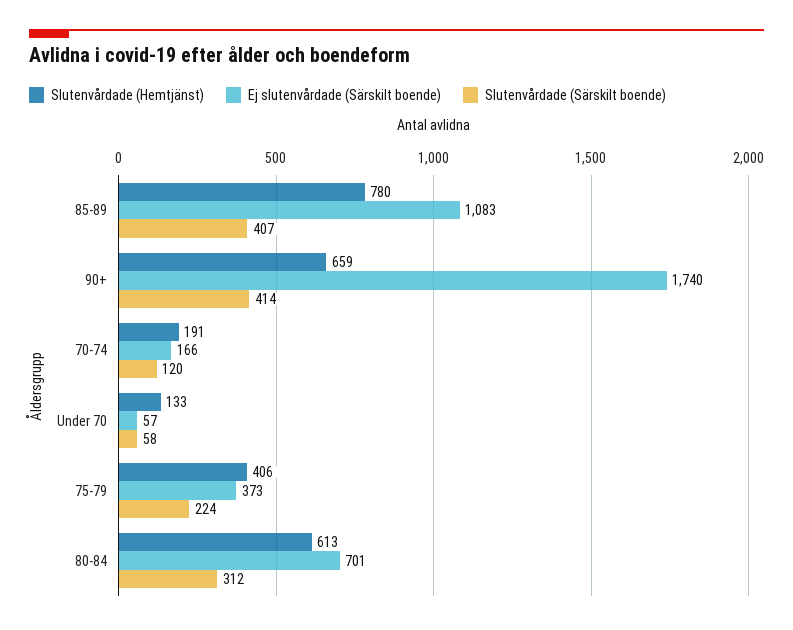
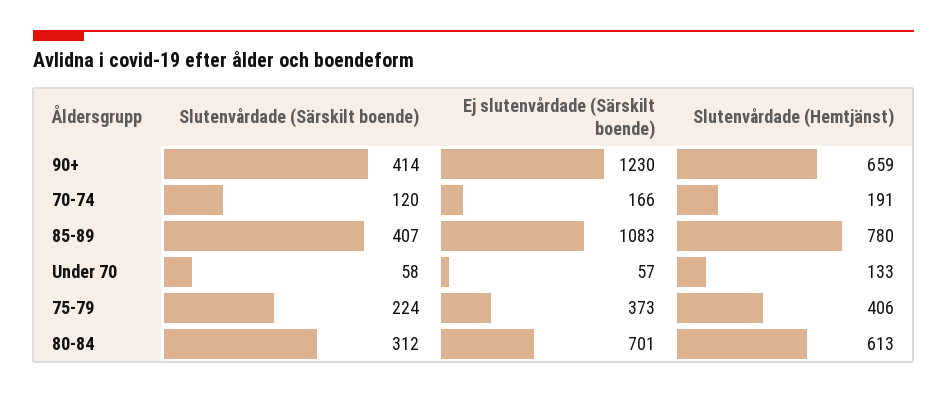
Ej slutenvårdade (Särskilt boende), 90+: 1740 -> 1230

